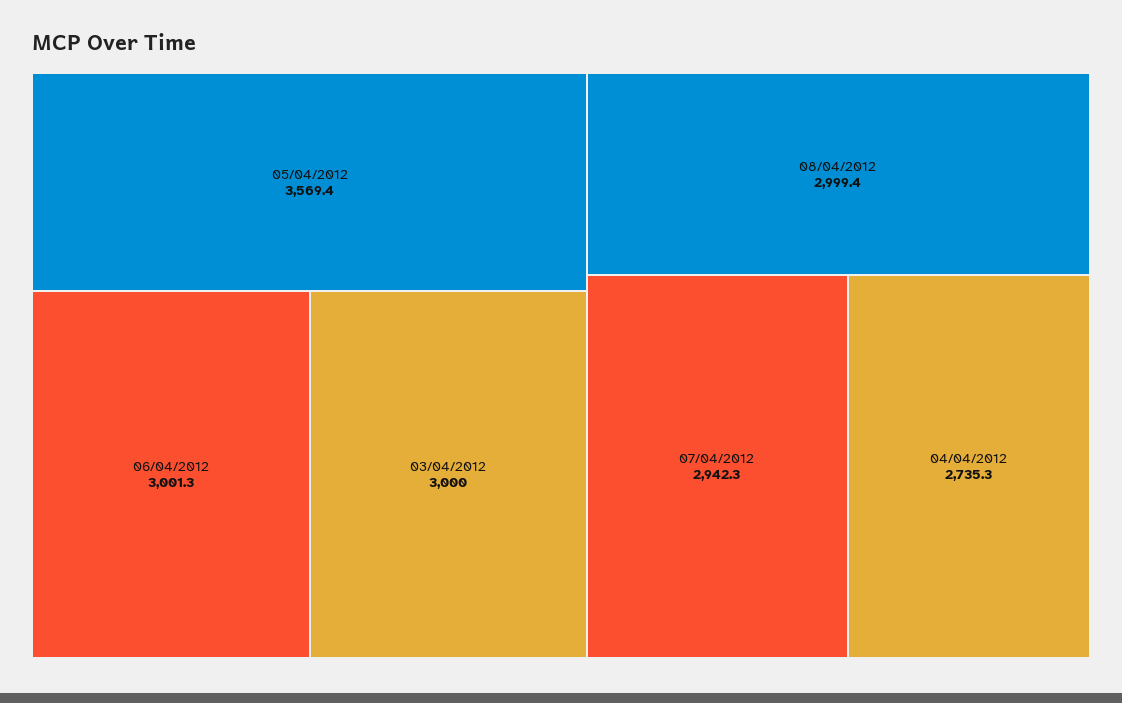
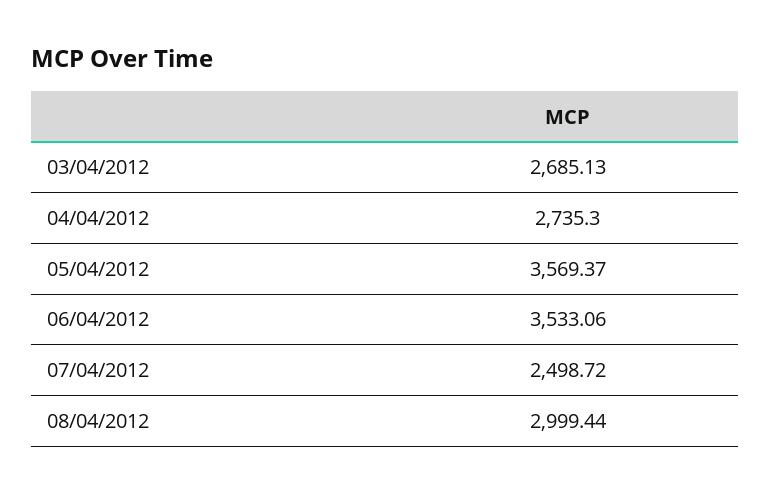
06/04/2012: 3001.3 -> 3533.06
03/04/2012: 3000 -> 2685.13
07/04/2012: 2942.3 -> 2498.72

